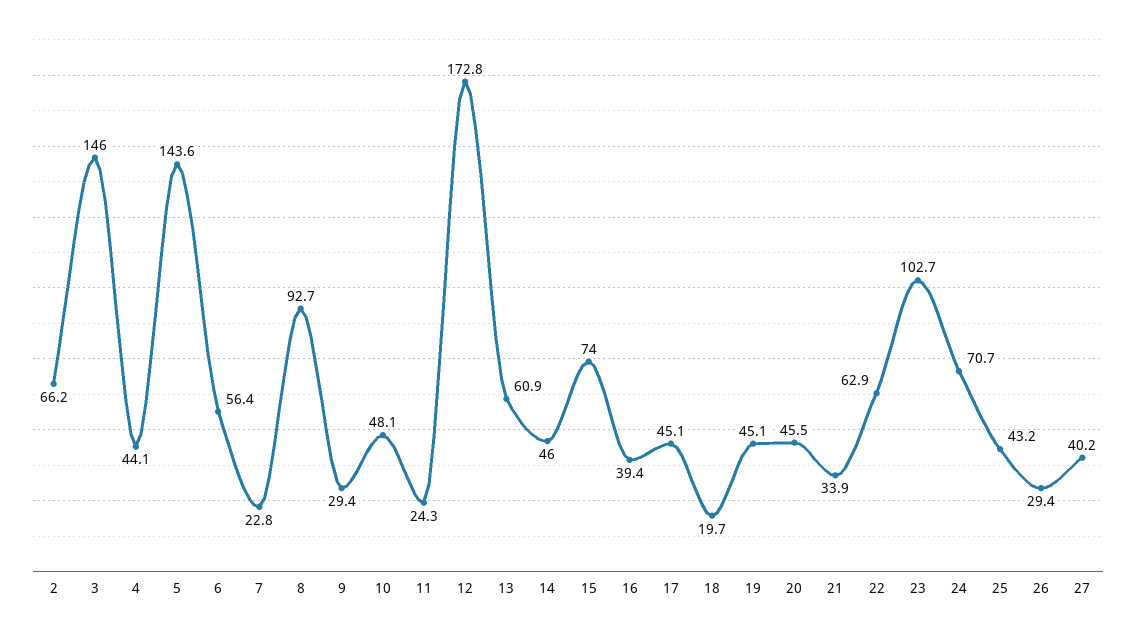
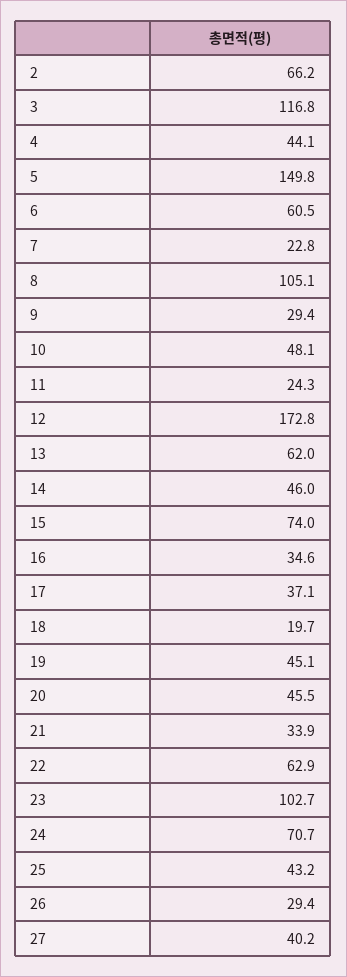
3: 146 -> 116.8
5: 143.6 -> 149.8
6: 56.4 -> 60.5
8: 92.7 -> 105.1
13: 60.9 -> 62
16: 39.4 -> 34.6
17: 45.1 -> 37.1

